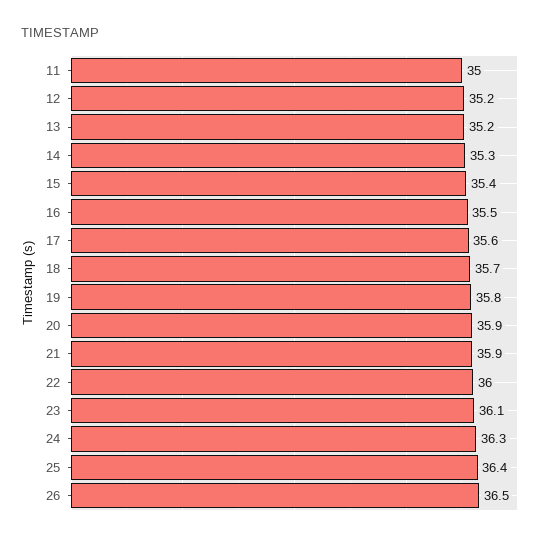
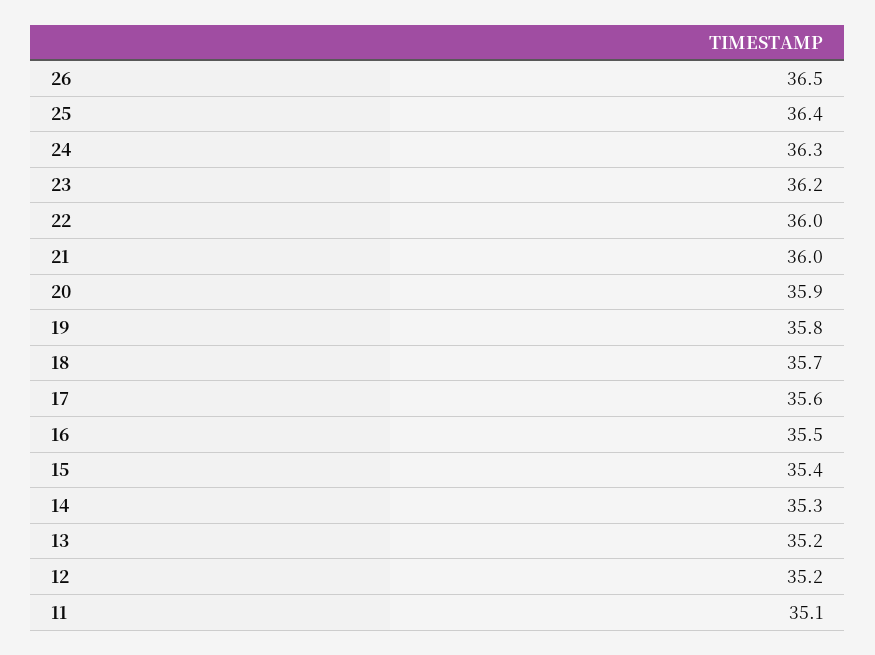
11: 35 -> 35.1
21: 35.9 -> 36
23: 36.1 -> 36.2

